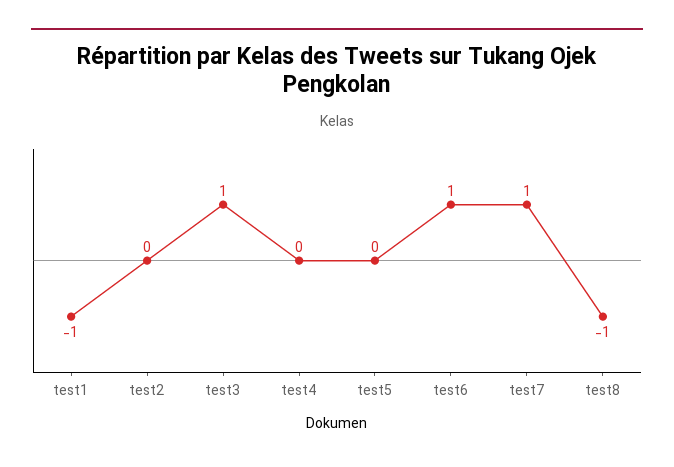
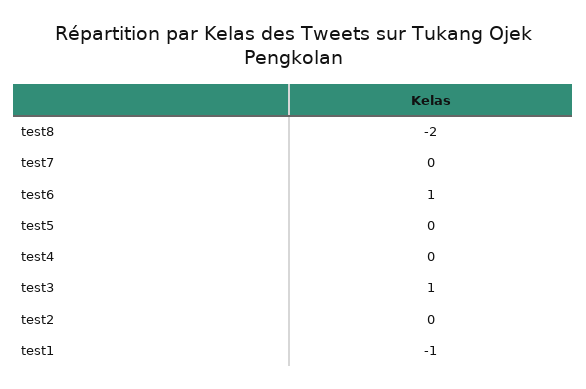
test7: 1 -> 0
test8: -1 -> -2

